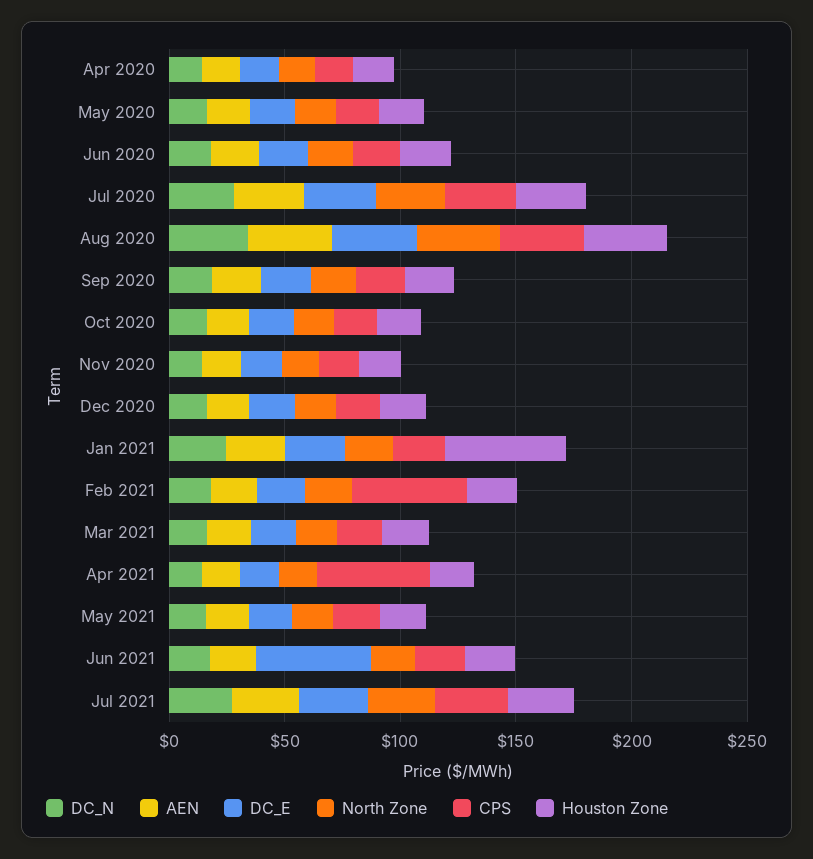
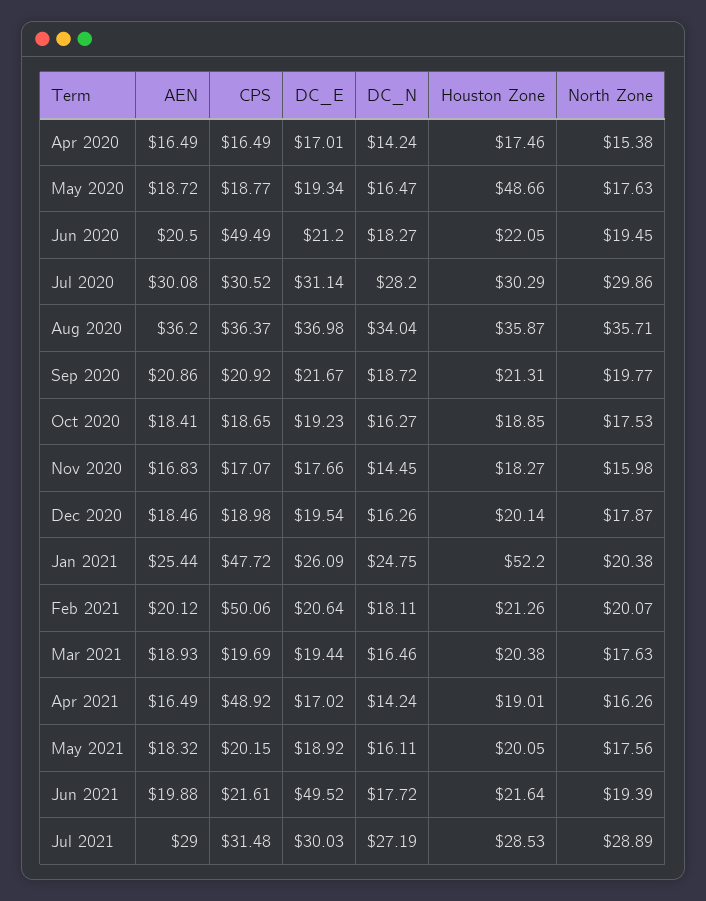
Houston Zone, May 2020: 20 -> 48.66
CPS, Jun 2020: 20 -> 49.49
CPS, Jan 2021: 20 -> 47.72

